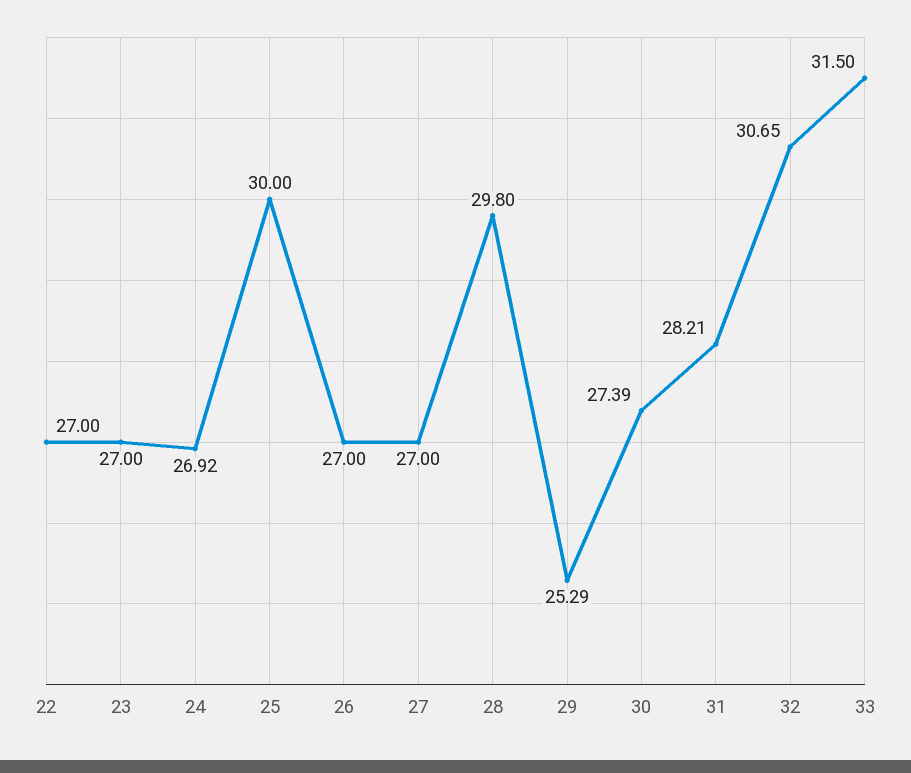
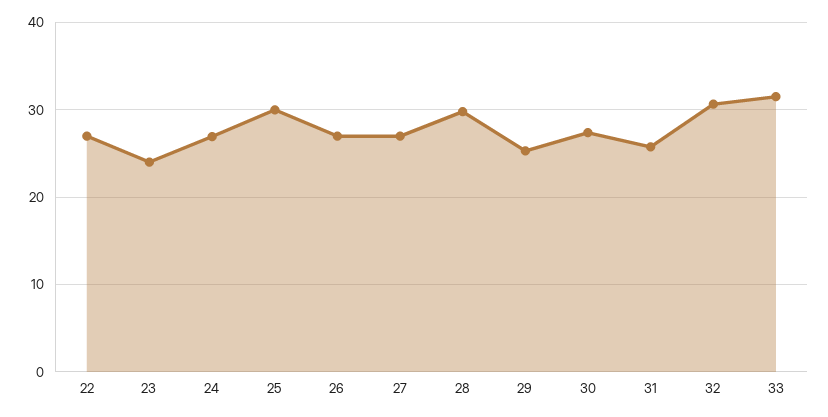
23: 27 -> 24
31: 28.21 -> 26

